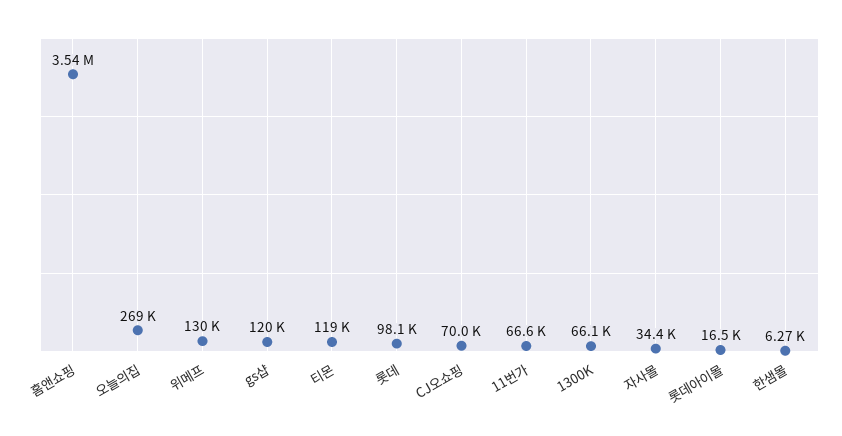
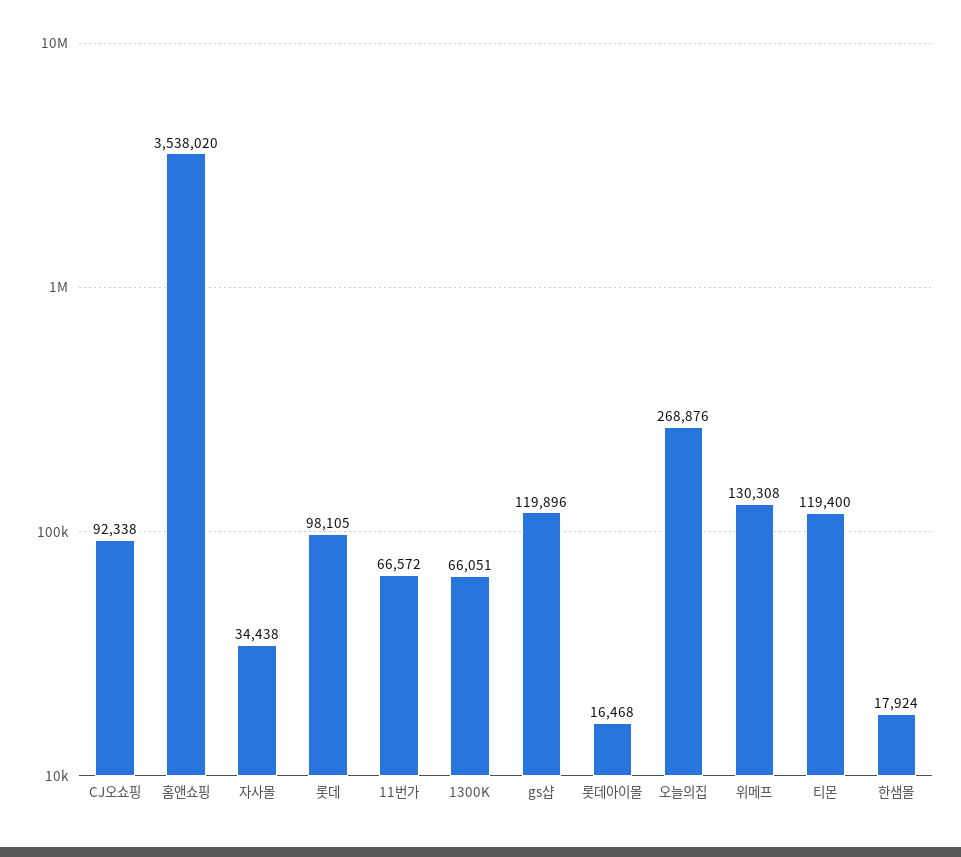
CJ오쇼핑: 70000 -> 92338
한샘몰: 6270 -> 17924

